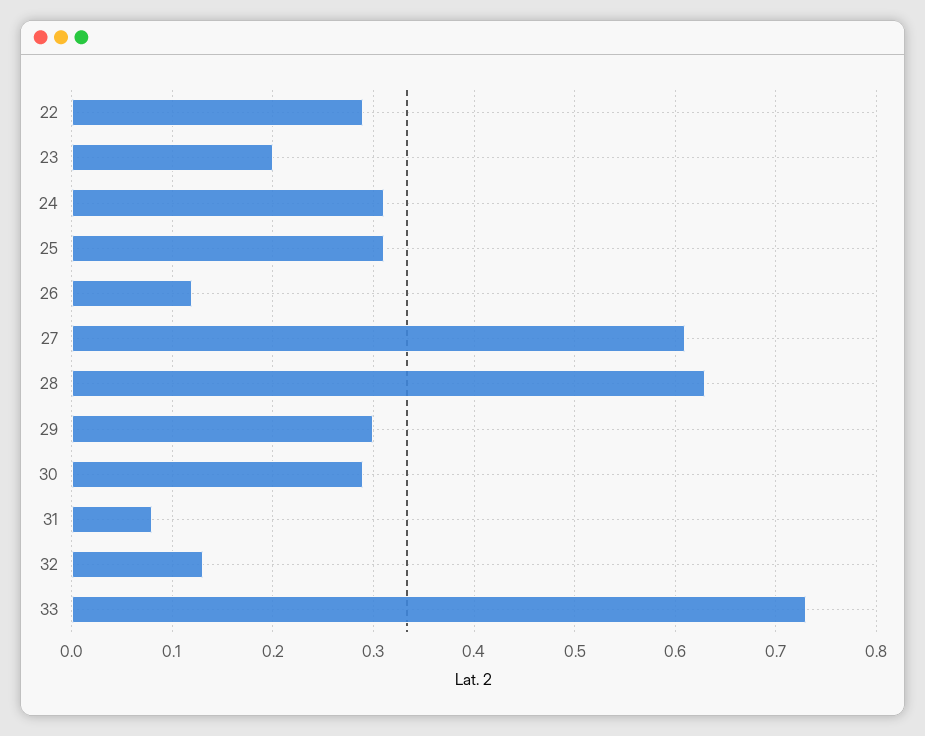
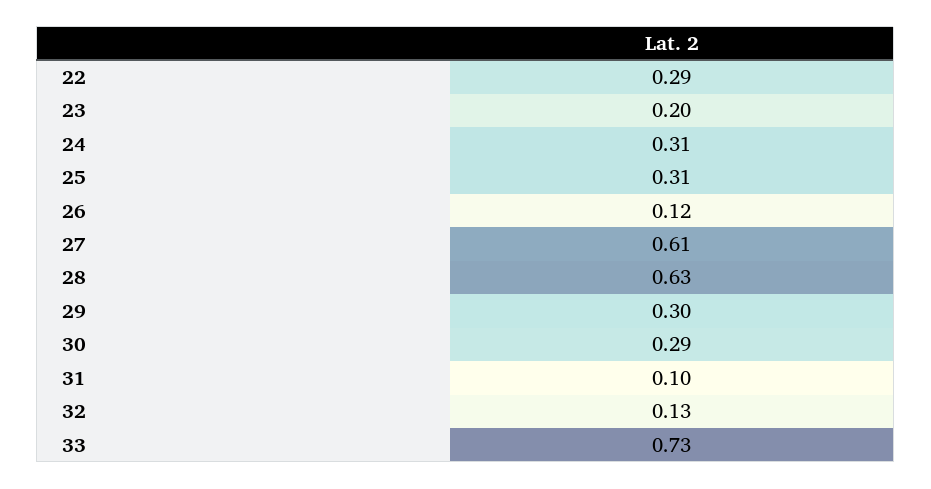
31: 0.08 -> 0.1

